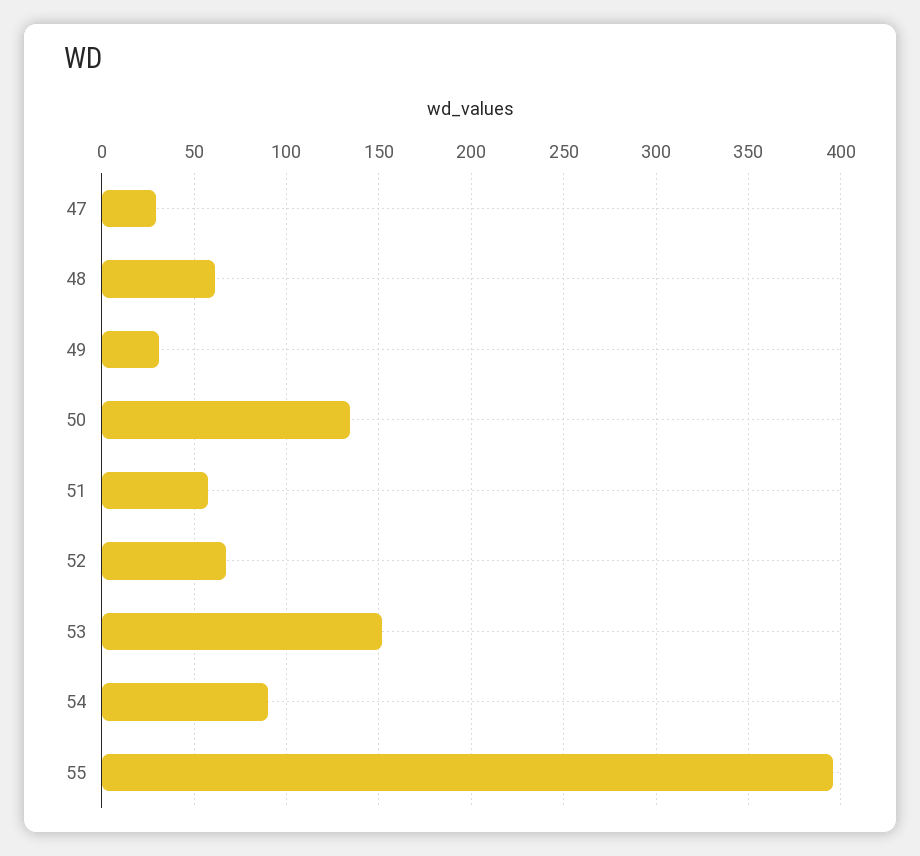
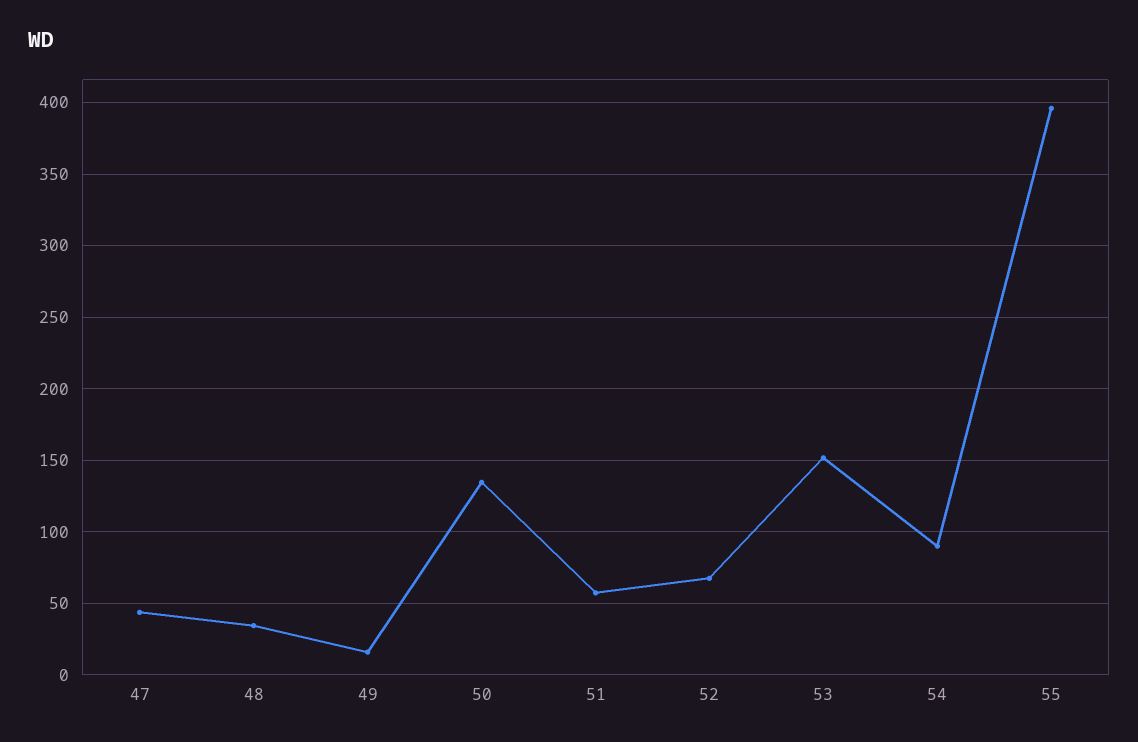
47: 30 -> 45
48: 60 -> 35
49: 30 -> 15

